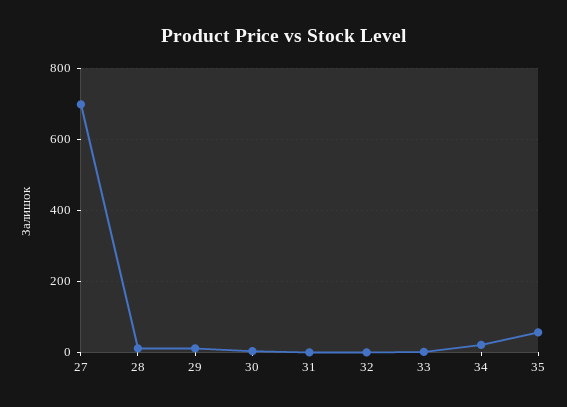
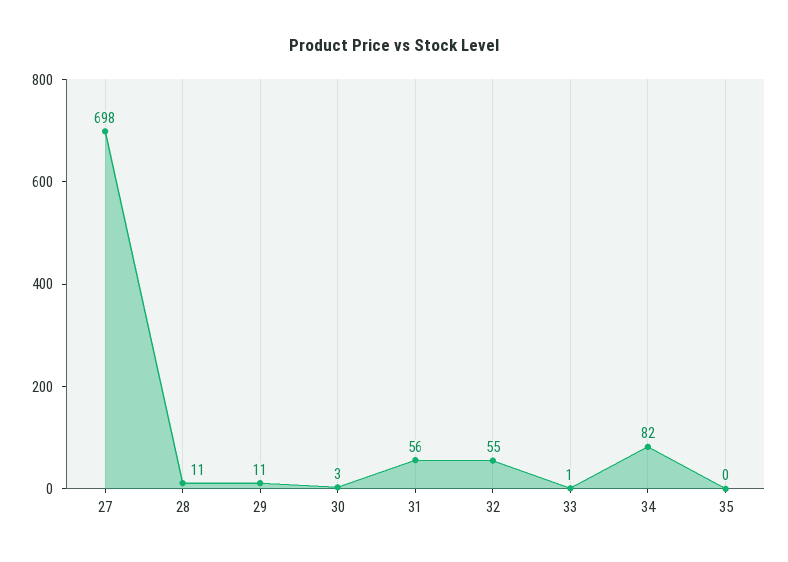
31: 0 -> 56
32: 0 -> 55
34: 20 -> 82
35: 60 -> 0

